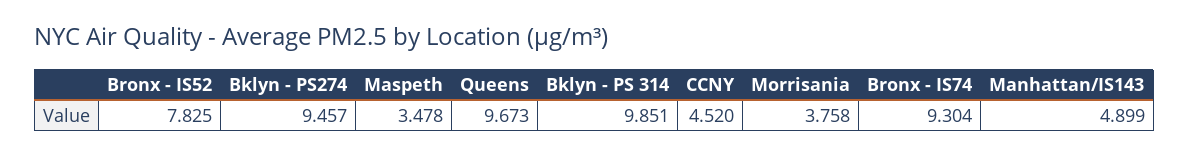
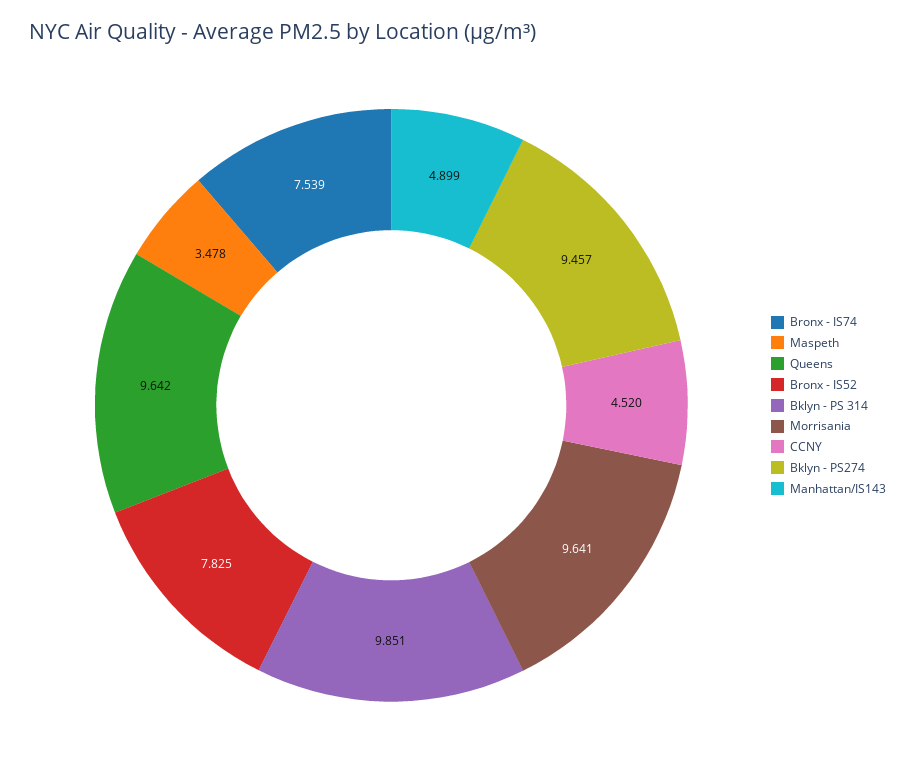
Queens: 9.673 -> 9.642
Morrisania: 3.758 -> 9.641
Bronx - IS74: 9.304 -> 7.539

